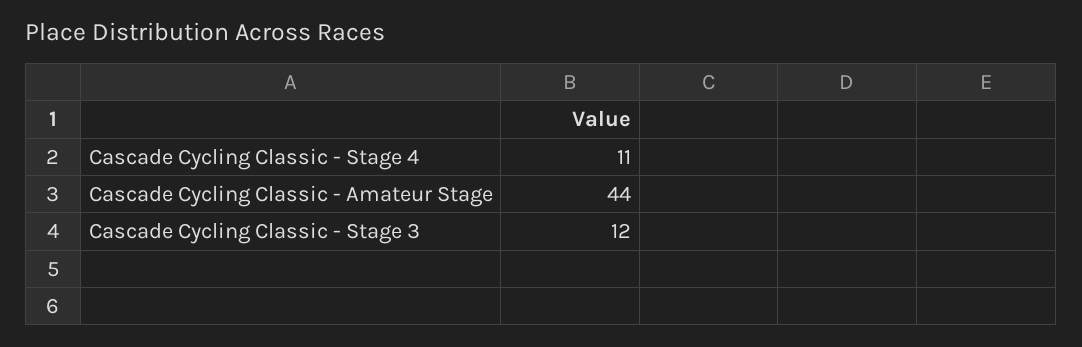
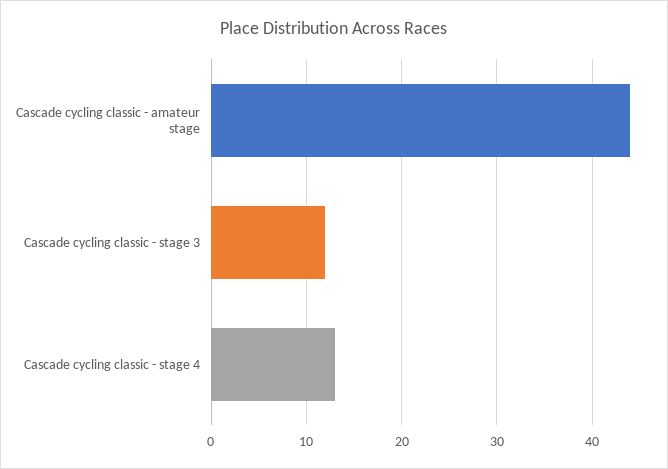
Cascade Cycling Classic - Stage 4: 11 -> 13

